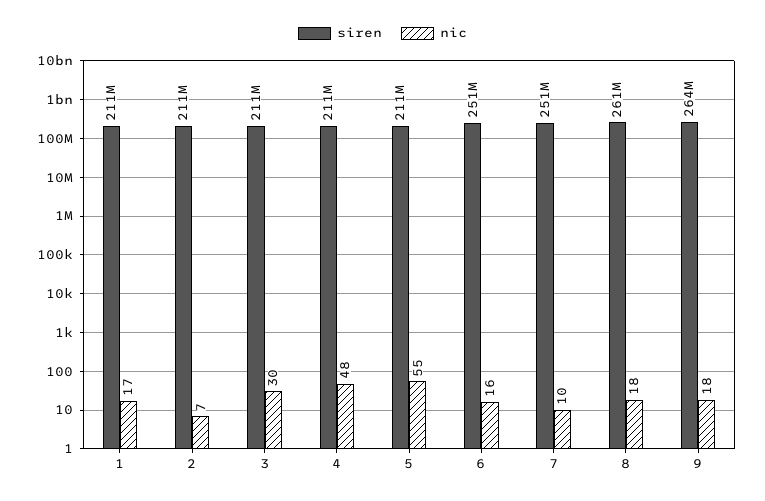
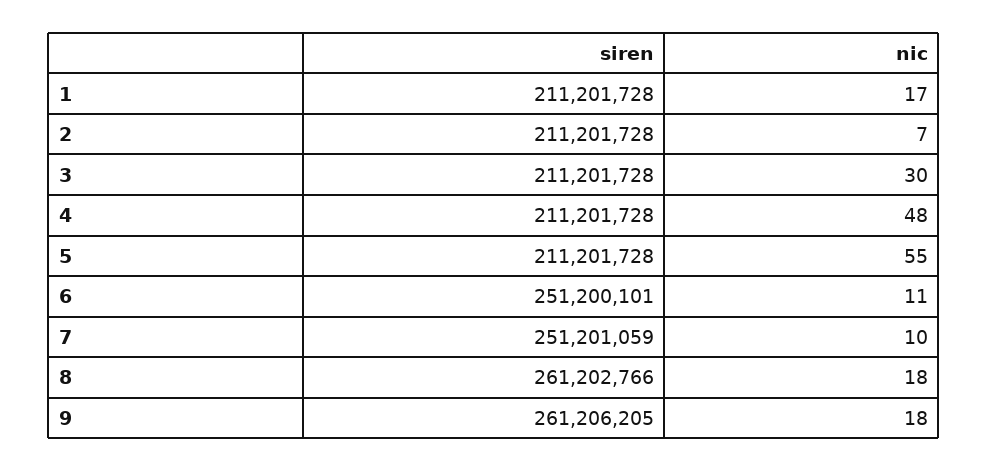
nic, 6: 16 -> 11
siren, 9: 264000000 -> 261206205

